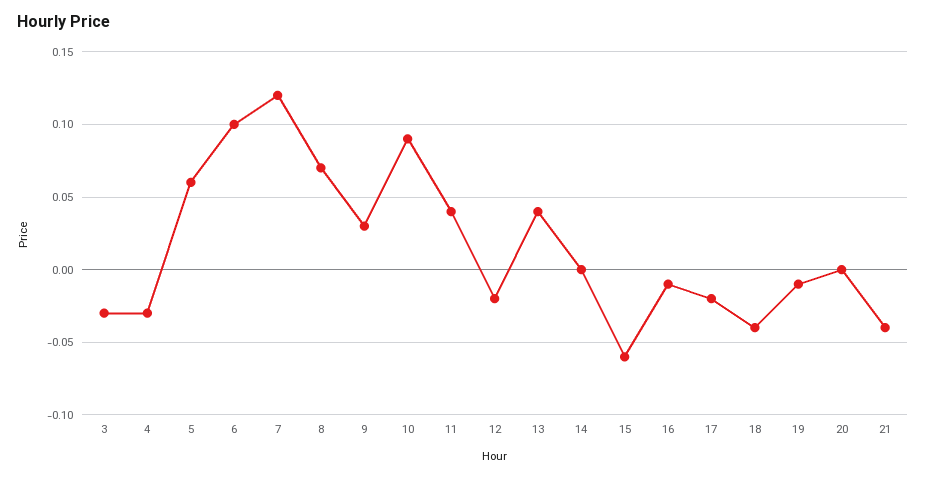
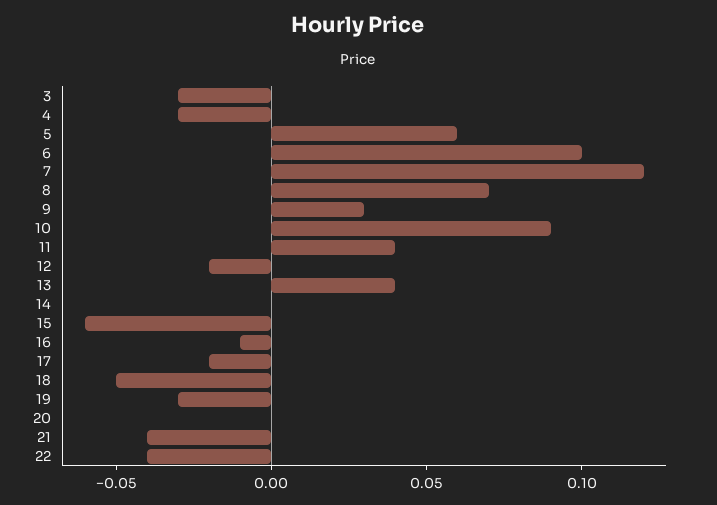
18: -0.04 -> -0.05
19: -0.01 -> -0.03
22: none -> -0.04

